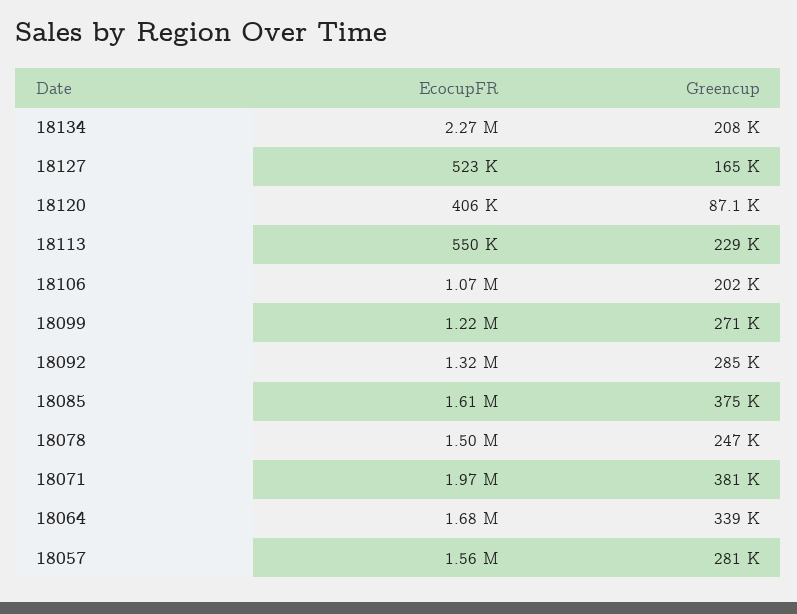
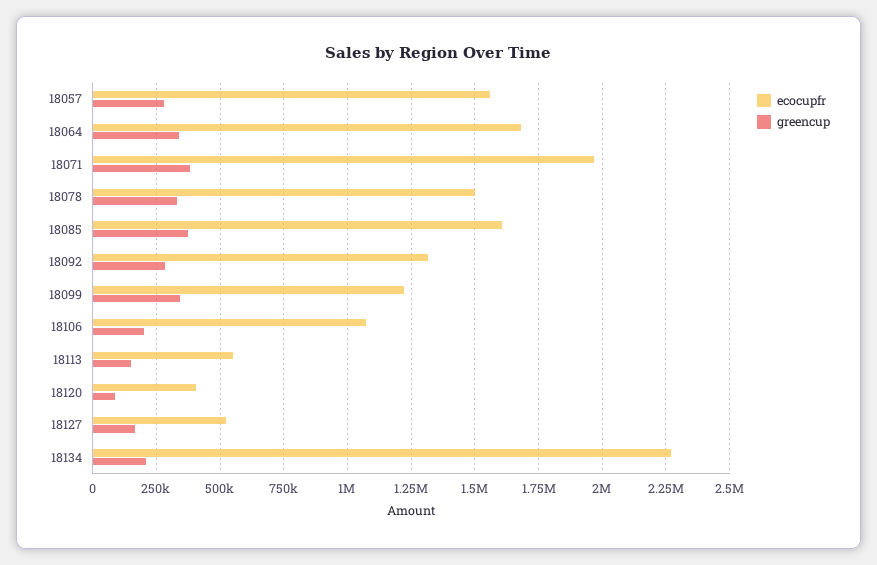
Greencup, 18113: 229000 -> 150000
Greencup, 18099: 271000 -> 350000
Greencup, 18078: 247000 -> 325000

